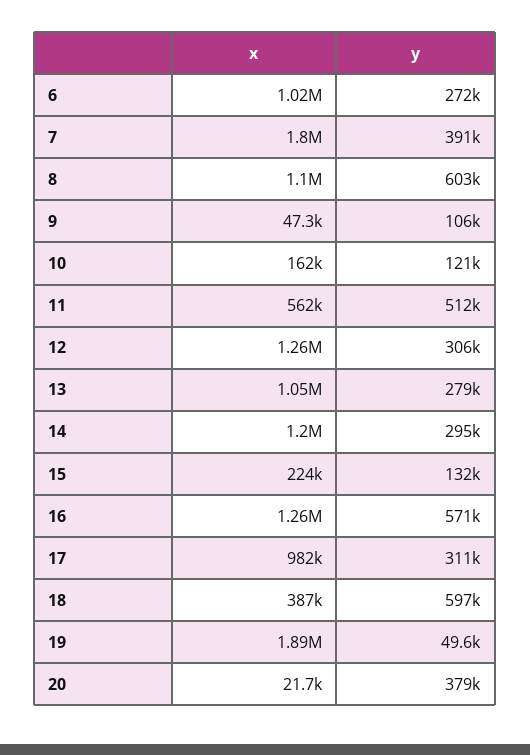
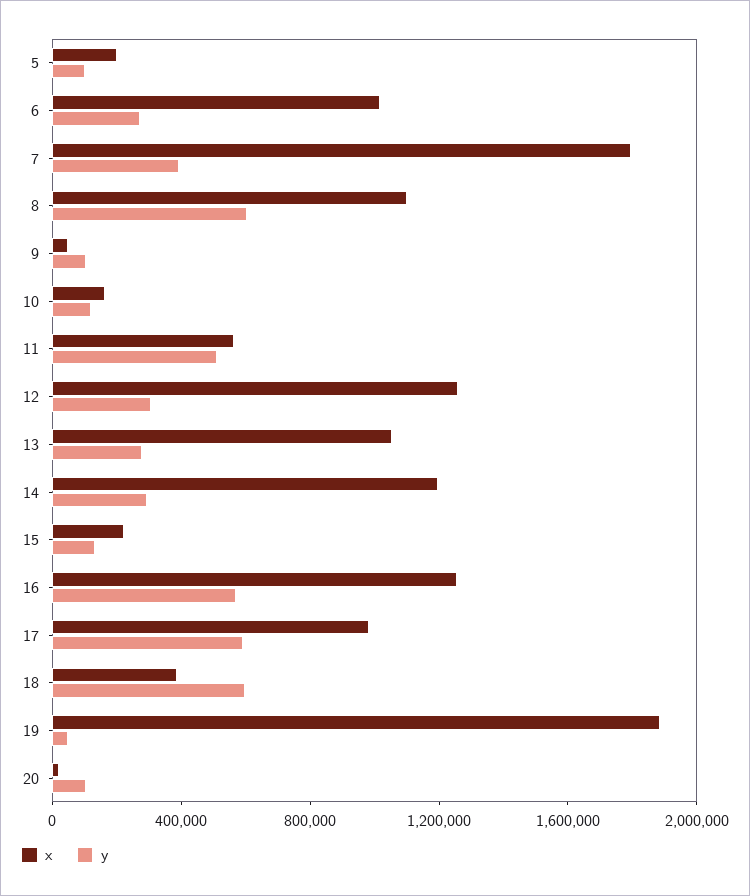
y, 17: 311000 -> 600000
y, 20: 379000 -> 100000
x, 5: none -> 200000
y, 5: none -> 100000

